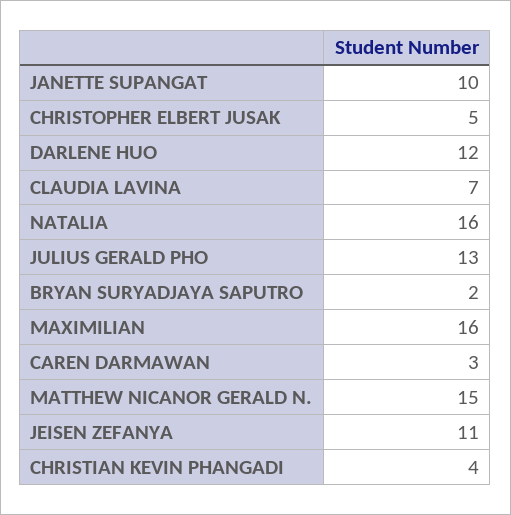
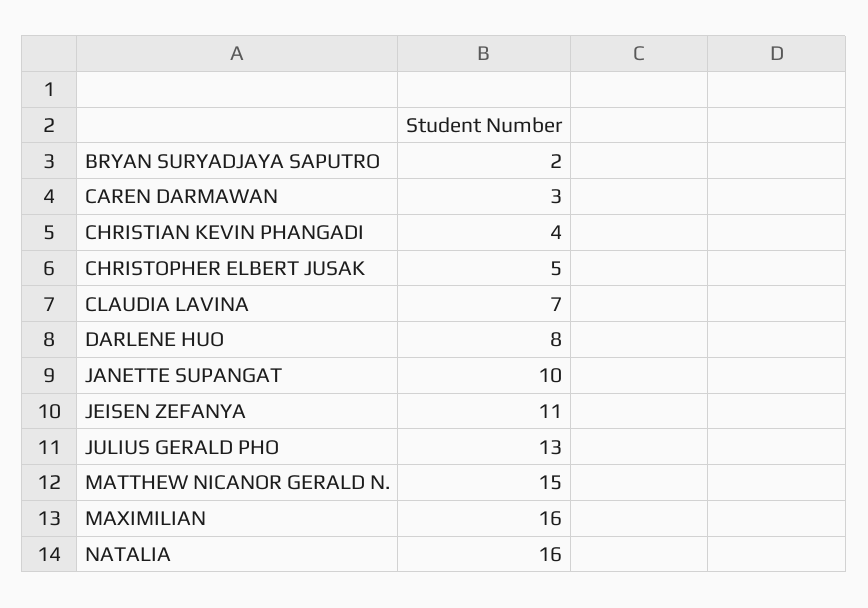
DARLENE HUO: 12 -> 8

